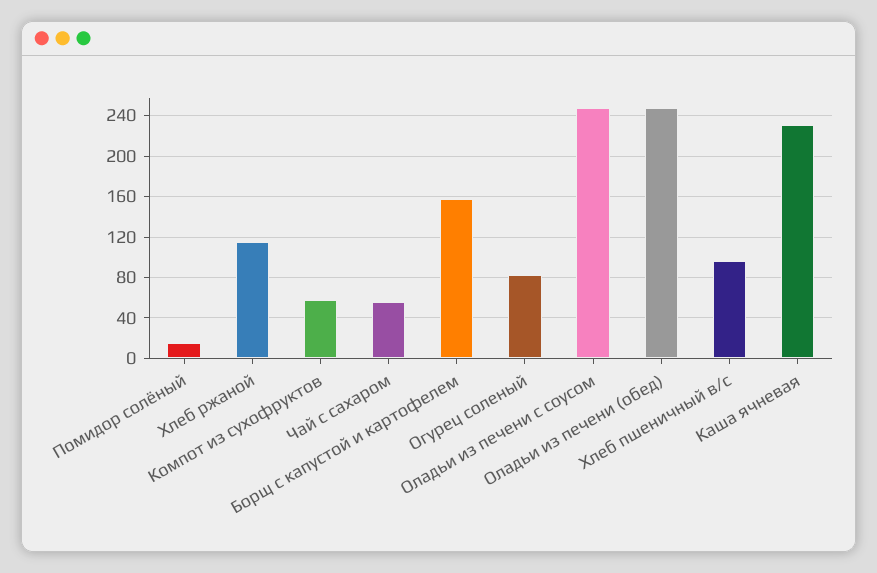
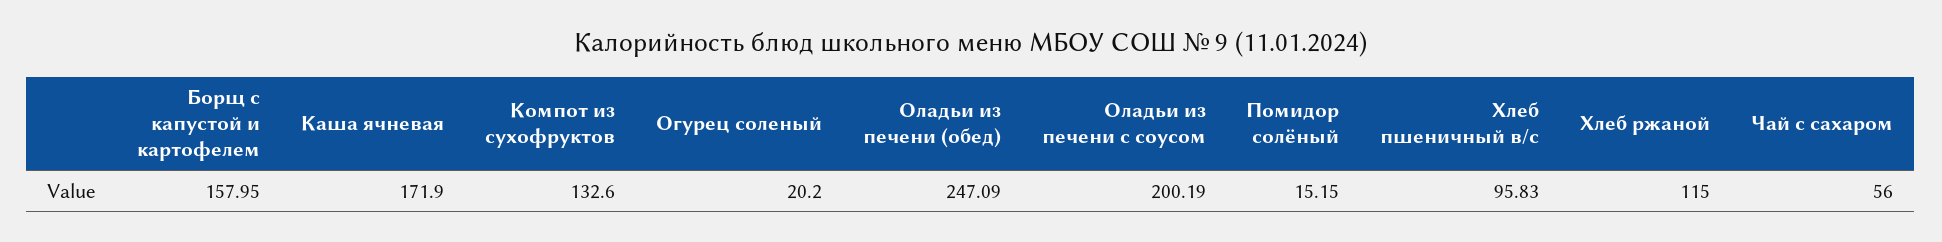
Компот из сухофруктов: 60 -> 132.6
Огурец соленый: 80 -> 20.2
Оладьи из печени с соусом: 250 -> 200.19
Каша ячневая: 230 -> 171.9

